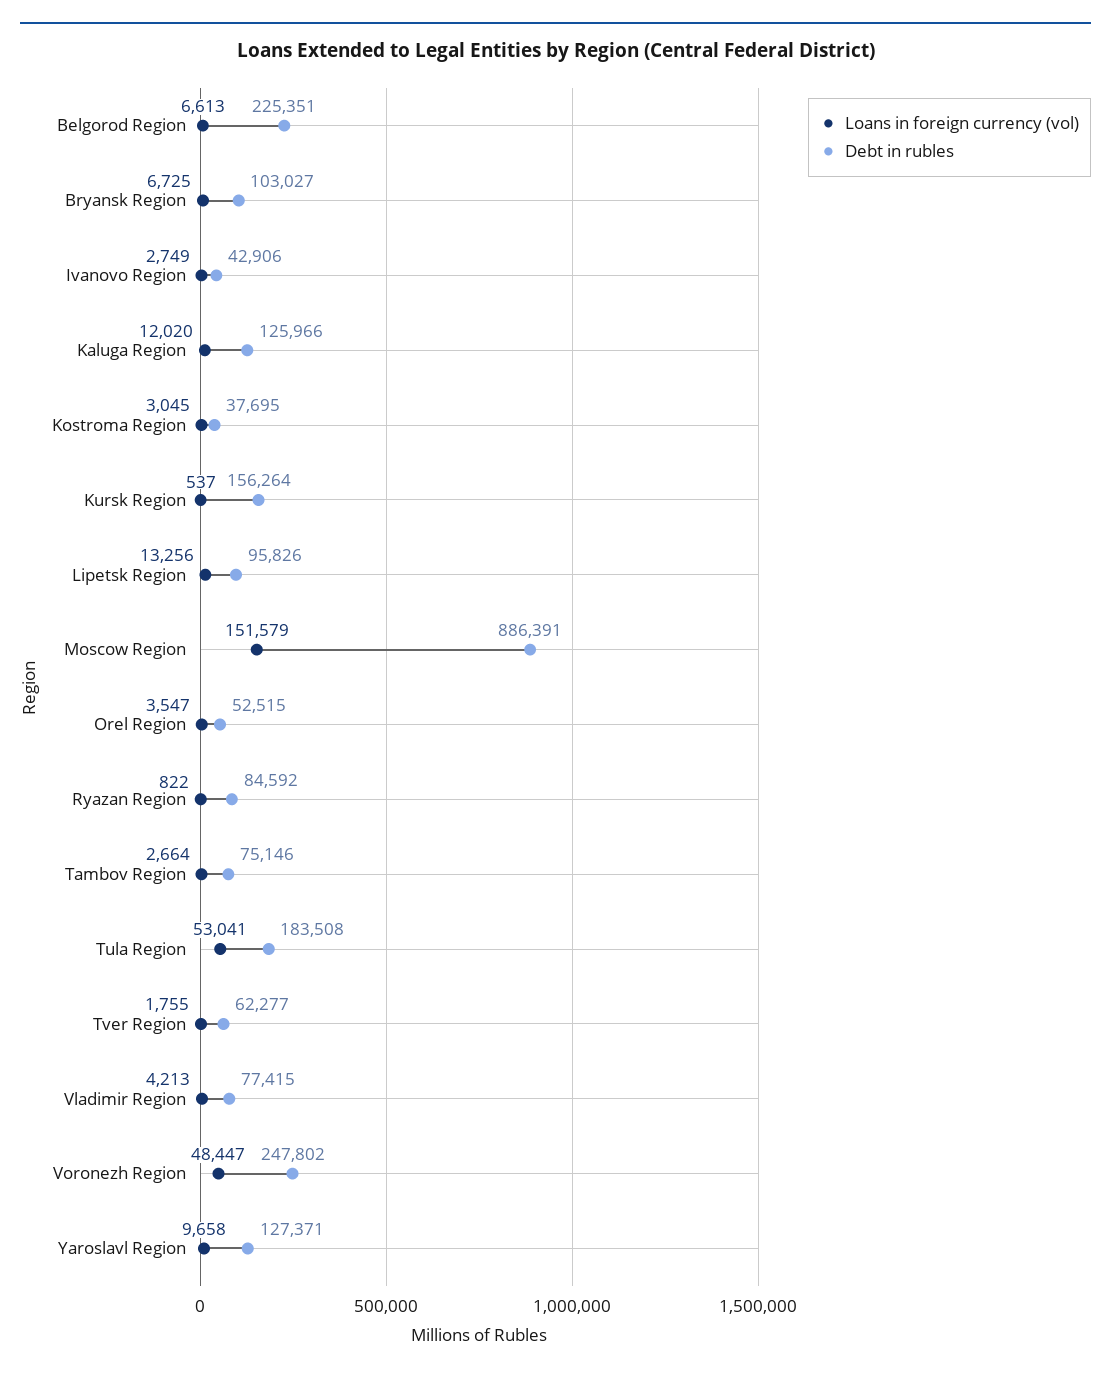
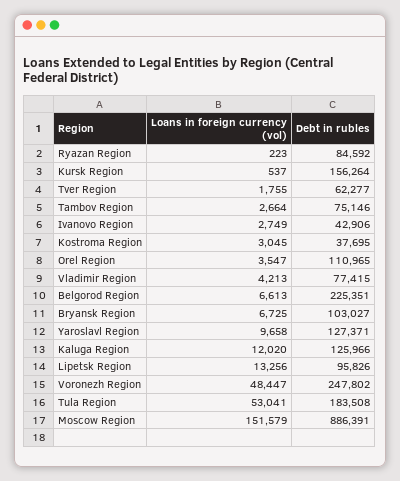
Debt in rubles, Orel Region: 52515 -> 110965
Loans in foreign currency (vol), Ryazan Region: 822 -> 223

